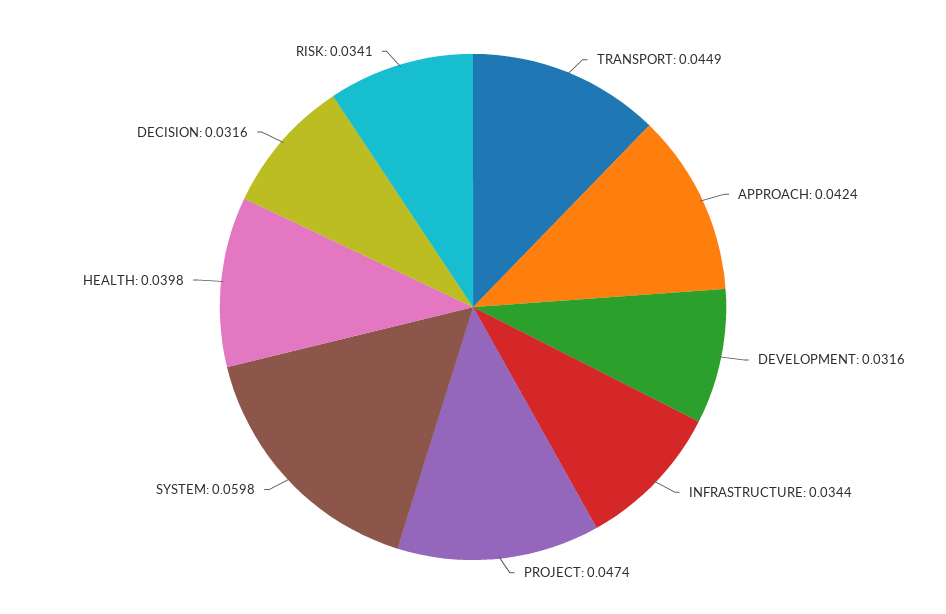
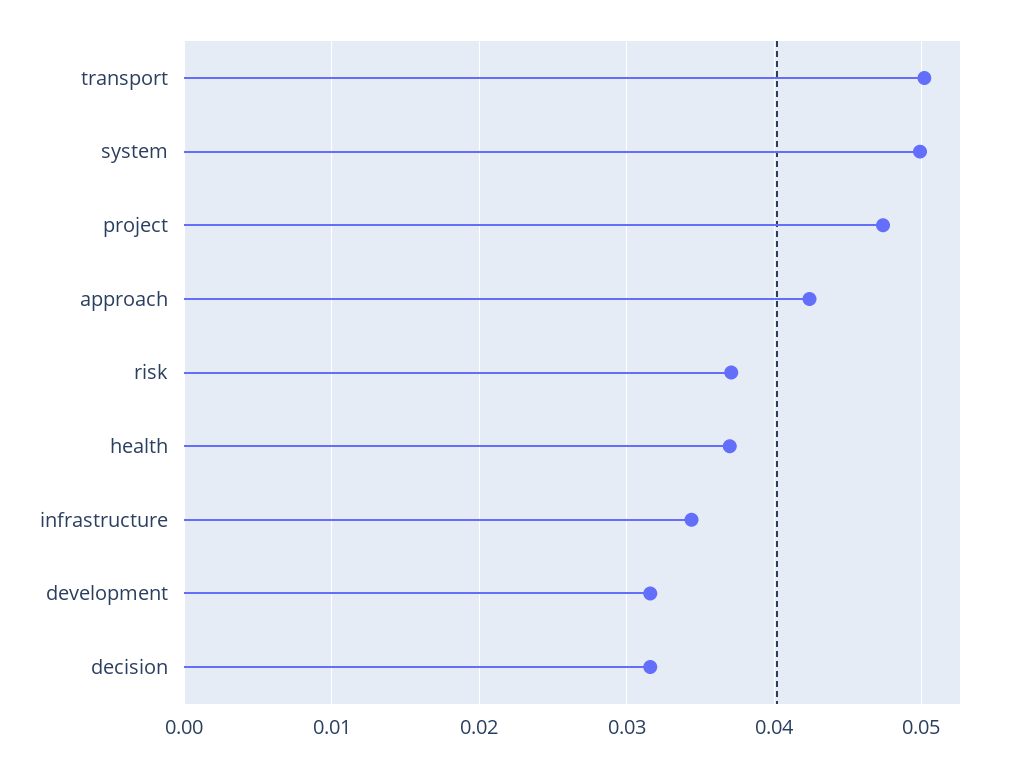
TRANSPORT: 0.0449 -> 0.05
SYSTEM: 0.0598 -> 0.05
HEALTH: 0.0398 -> 0.037
RISK: 0.0341 -> 0.037

